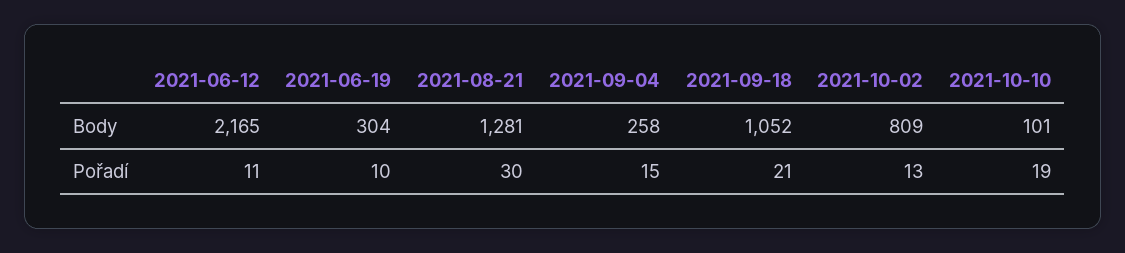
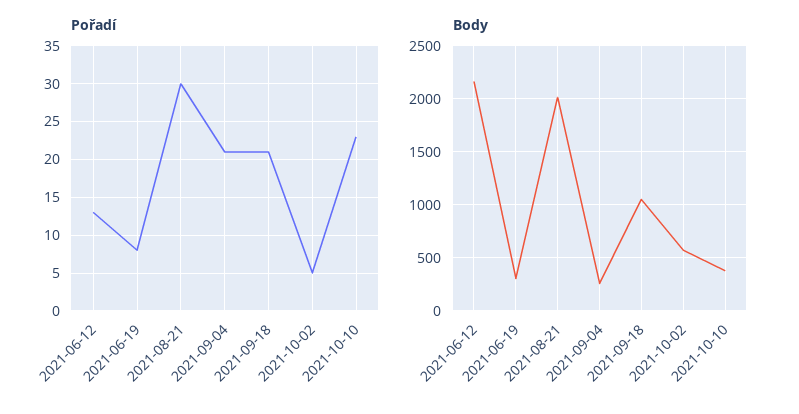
Body, 2021-08-21: 1281 -> 2000
Body, 2021-10-02: 809 -> 600
Body, 2021-10-10: 101 -> 400
Pořadí, 2021-06-12: 11 -> 13
Pořadí, 2021-06-19: 10 -> 8
Pořadí, 2021-09-04: 15 -> 21
Pořadí, 2021-10-02: 13 -> 5
Pořadí, 2021-10-10: 19 -> 23

